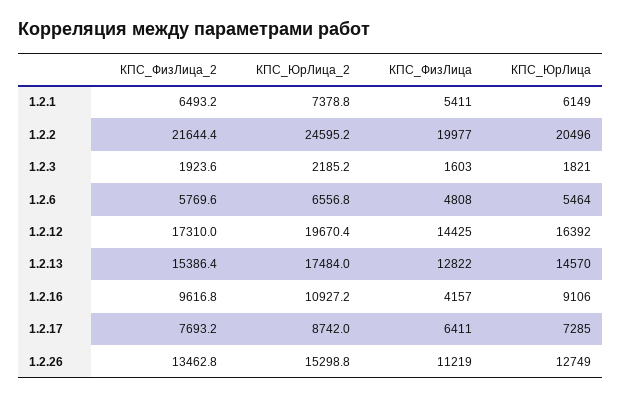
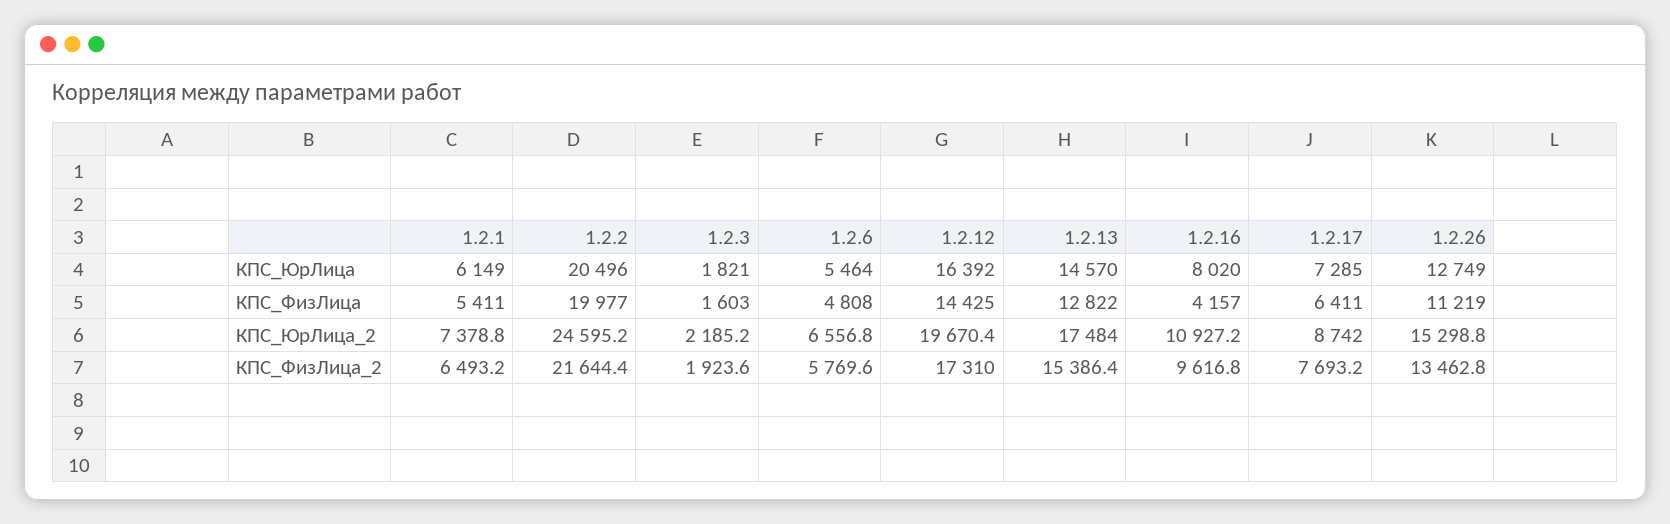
КПС_ЮрЛица, 1.2.16: 9106 -> 8020

